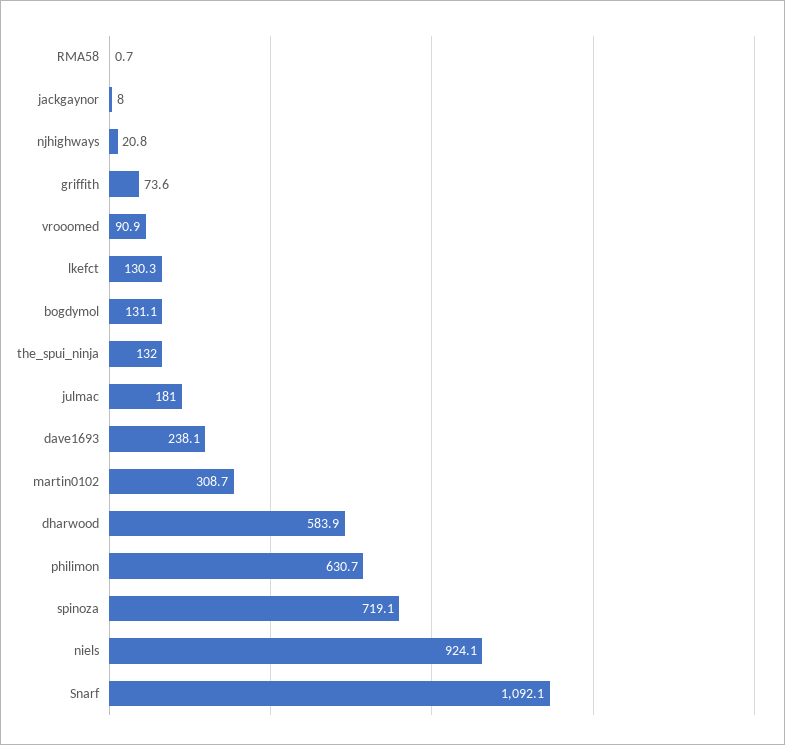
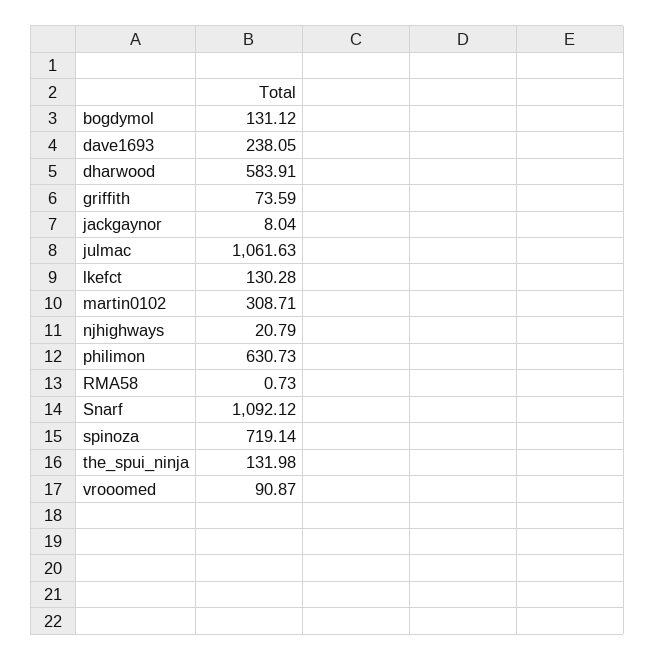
julmac: 181 -> 1061.63
niels: 924.1 -> none

